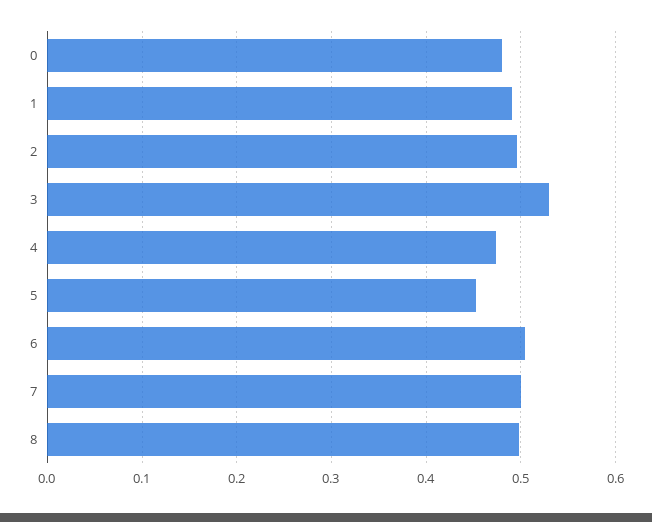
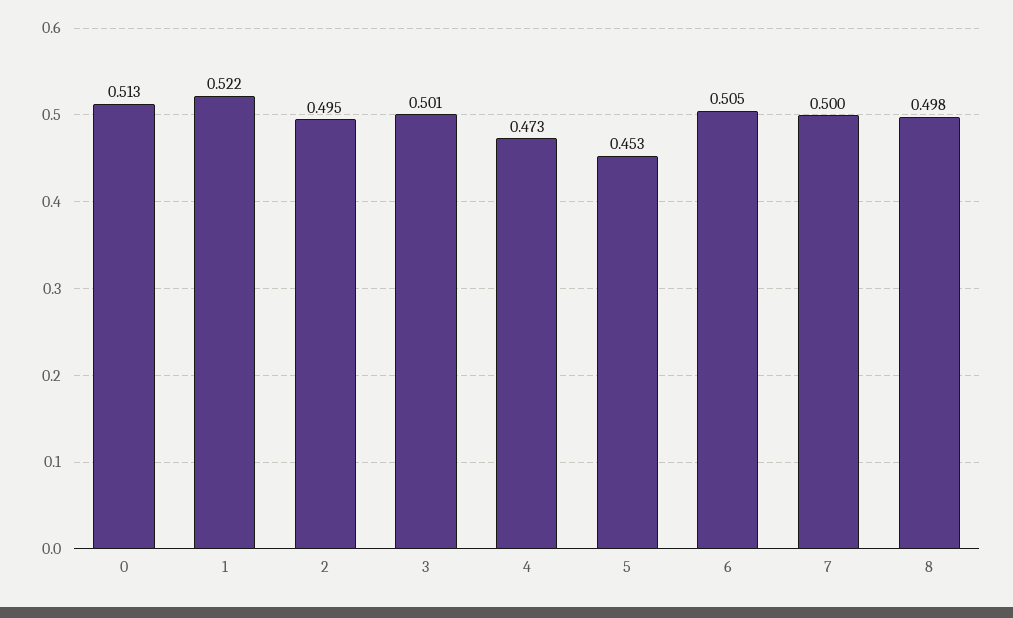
0: 0.48 -> 0.513
1: 0.49 -> 0.522
3: 0.53 -> 0.501

